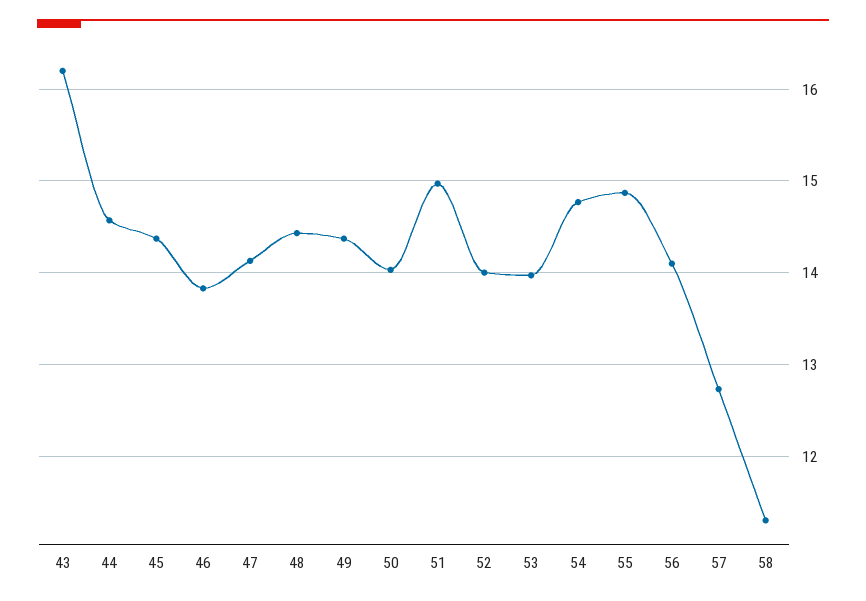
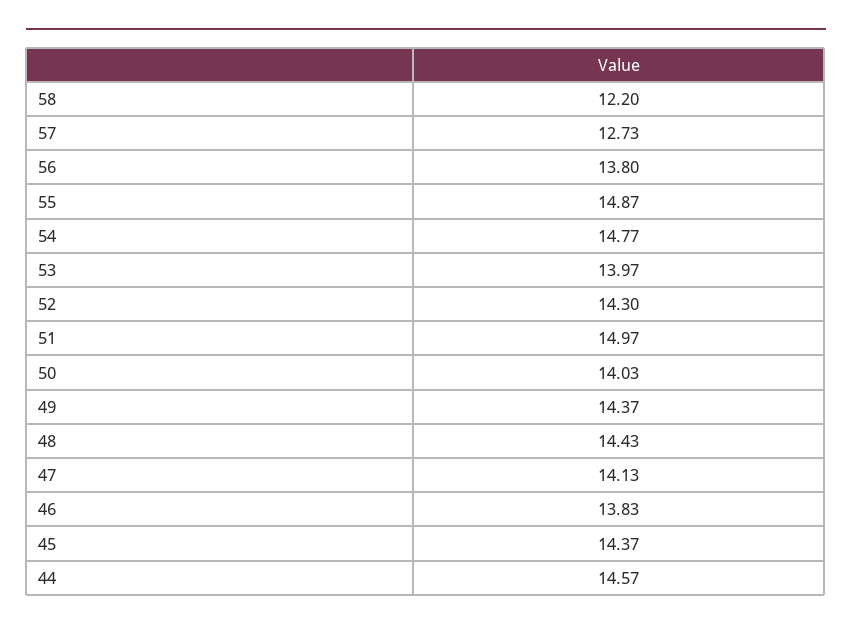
43: 16.2 -> none
52: 14 -> 14.3
56: 14.1 -> 13.8
58: 11.3 -> 12.2

